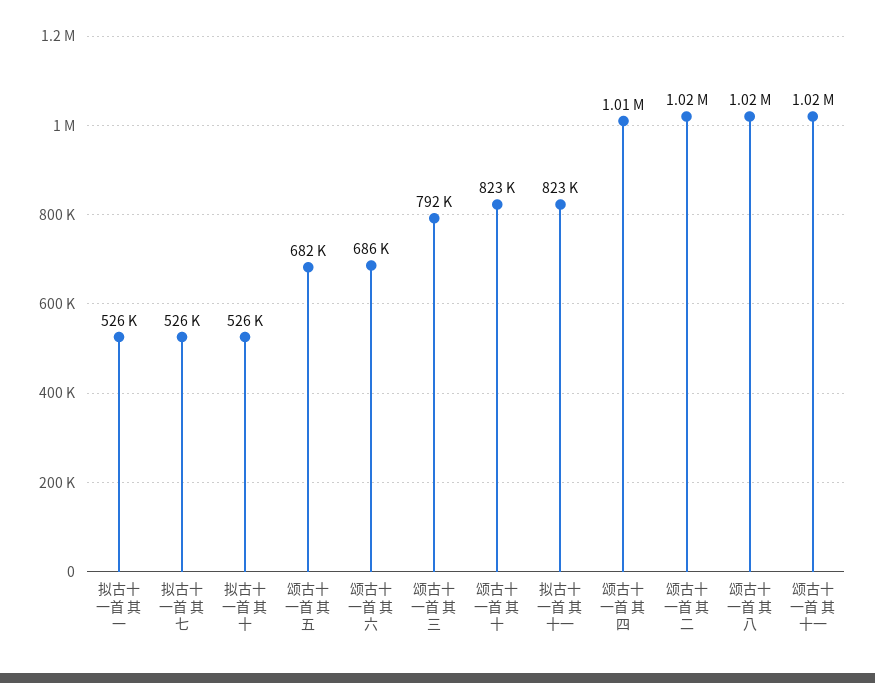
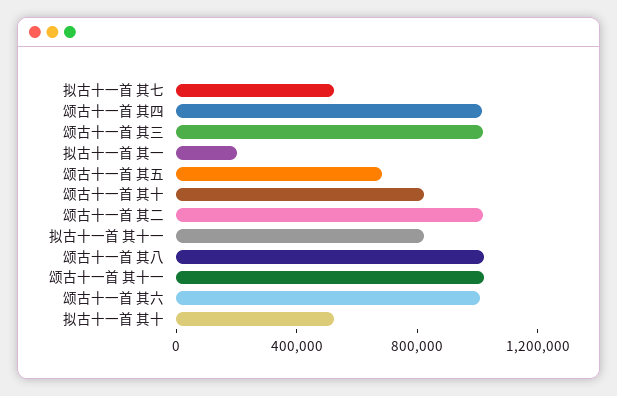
拟古十一首 其一: 526000 -> 200000
颂古十一首 其六: 686000 -> 1000000
颂古十一首 其三: 792000 -> 1000000

